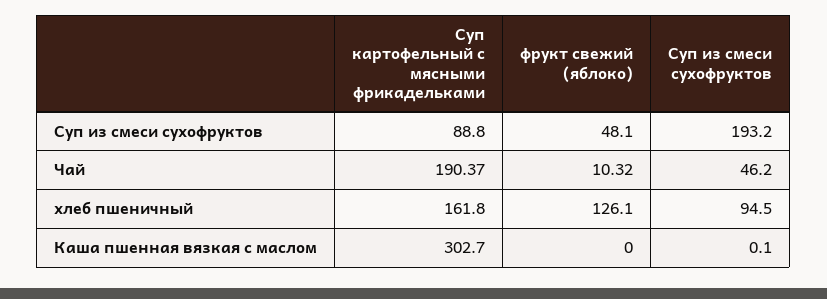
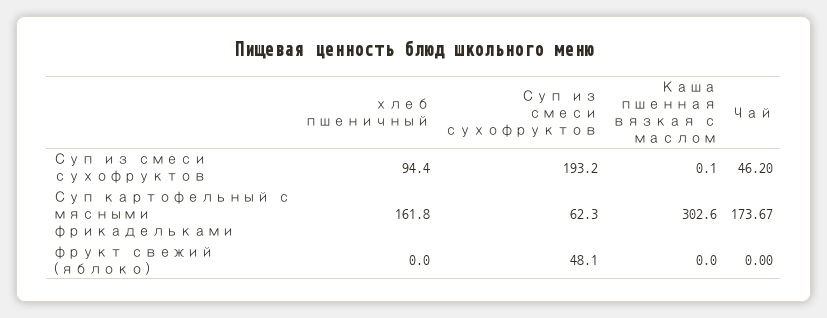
Суп картофельный с мясными фрикадельками, Суп из смеси сухофруктов: 88.8 -> 62.3
Суп картофельный с мясными фрикадельками, Чай: 190.37 -> 173.67
фрукт свежий (яблоко), Чай: 10.32 -> 0
фрукт свежий (яблоко), хлеб пшеничный: 126.1 -> 0
Суп из смеси сухофруктов, хлеб пшеничный: 94.5 -> 94.4
Суп картофельный с мясными фрикадельками, Каша пшенная вязкая с маслом: 302.7 -> 302.6

